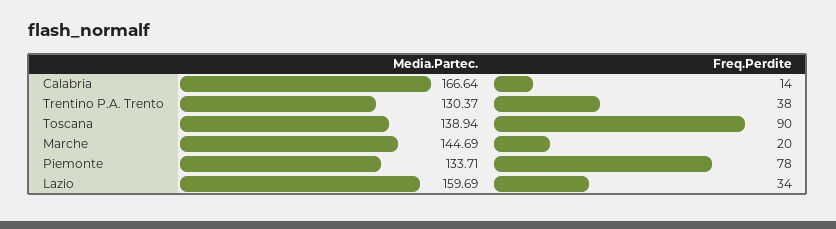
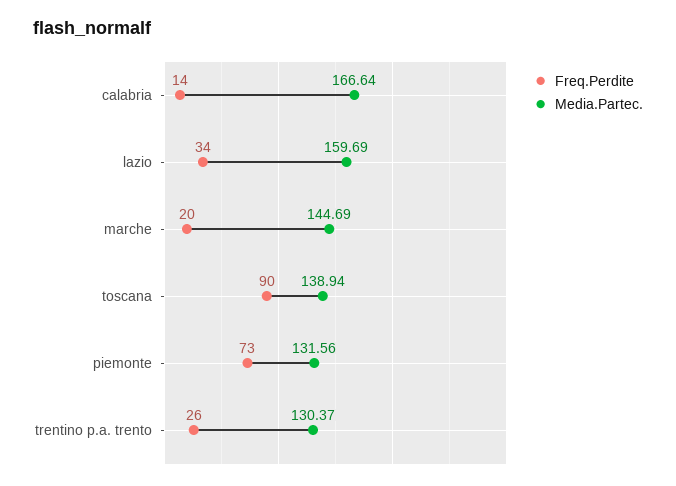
Freq.Perdite, Trentino P.A. Trento: 38 -> 26
Media.Partec., Piemonte: 133.71 -> 131.56
Freq.Perdite, Piemonte: 78 -> 73

